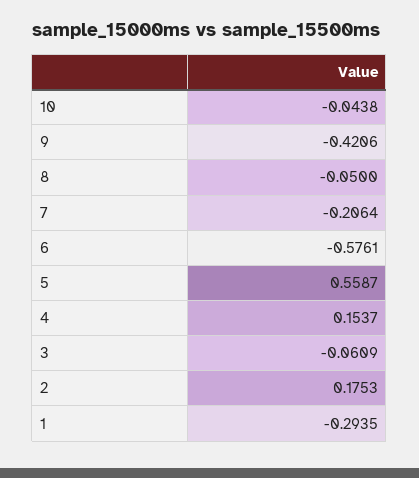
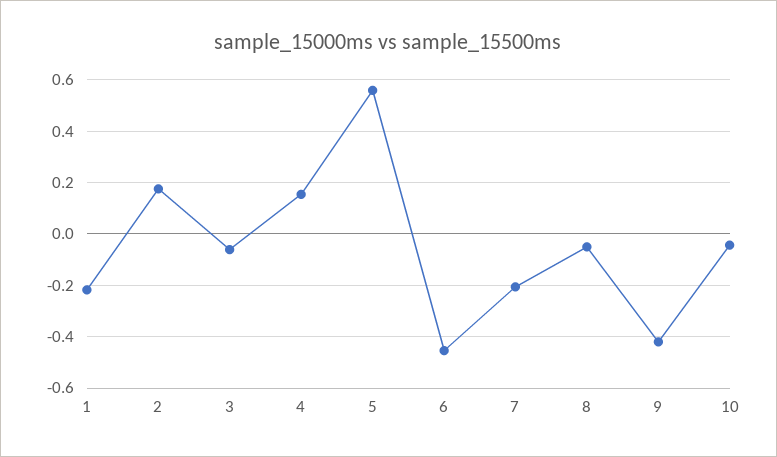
6: -0.5761 -> -0.45
1: -0.2935 -> -0.225

